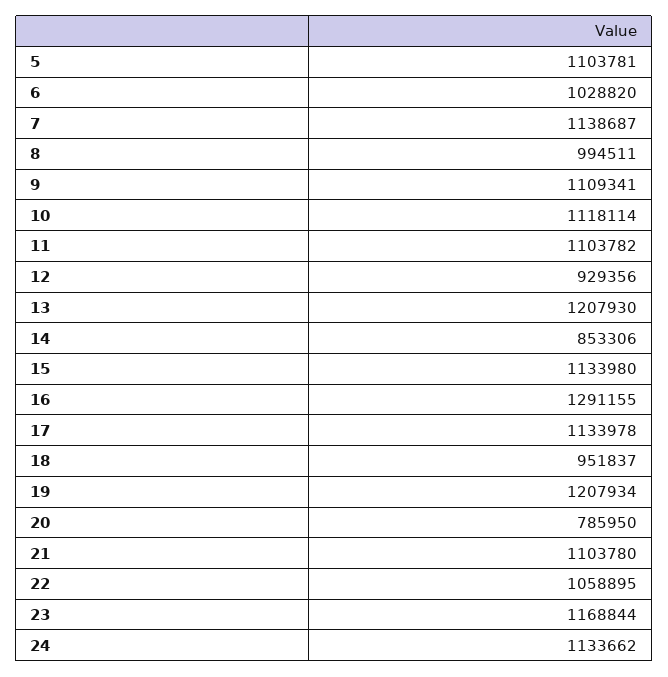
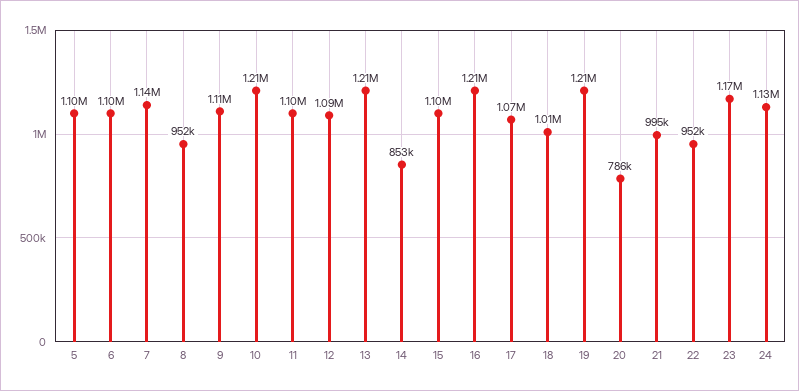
6: 1028820 -> 1100000
8: 994511 -> 952000
10: 1118114 -> 1210000
12: 929356 -> 1090000
15: 1133980 -> 1100000
16: 1291155 -> 1210000
17: 1133978 -> 1070000
18: 951837 -> 1010000
21: 1103780 -> 995000
22: 1058895 -> 952000

